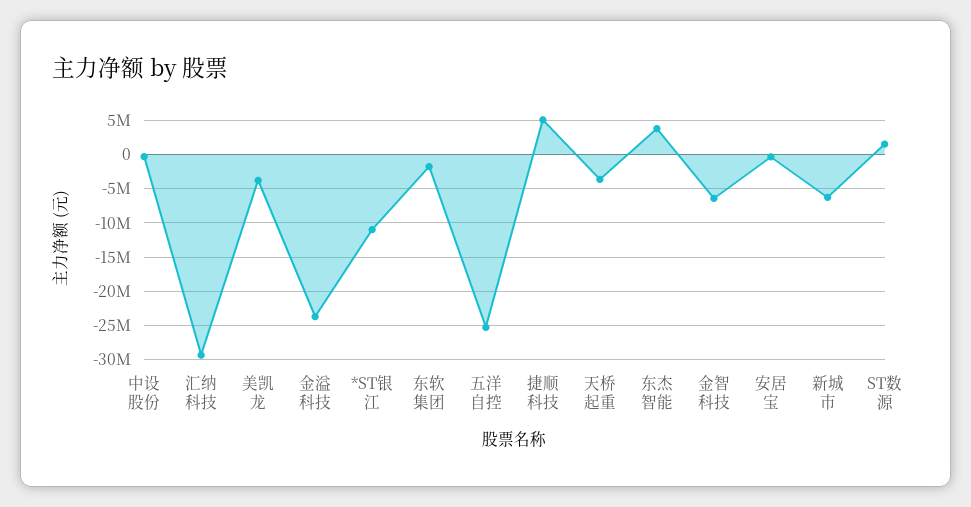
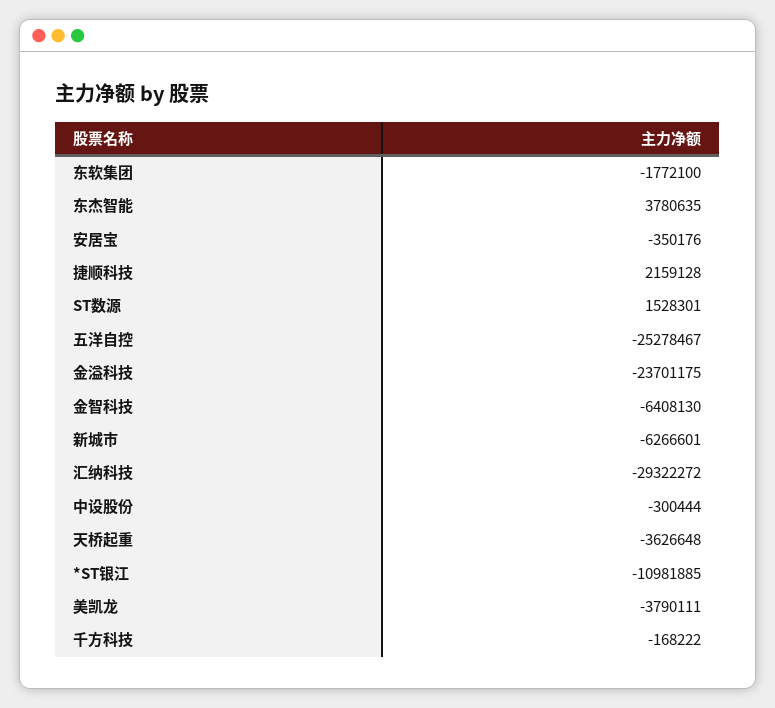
捷顺科技: 5000000 -> 2159128
千方科技: none -> -168222

